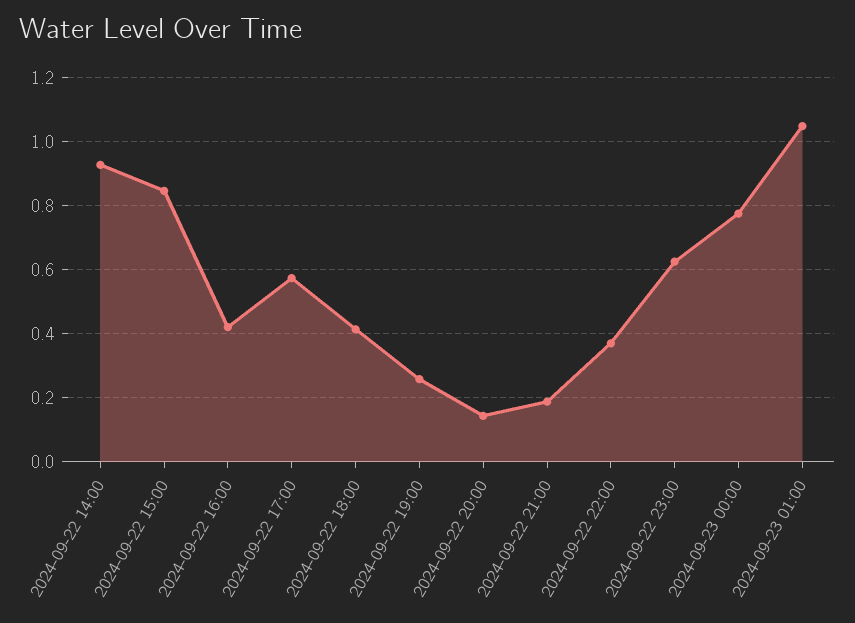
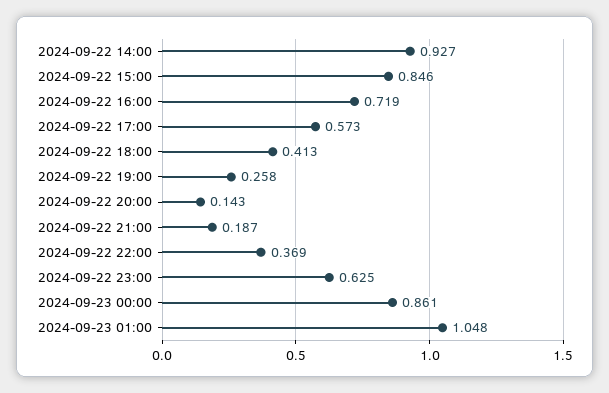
2024-09-22 16:00: 0.42 -> 0.719
2024-09-23 00:00: 0.78 -> 0.861

